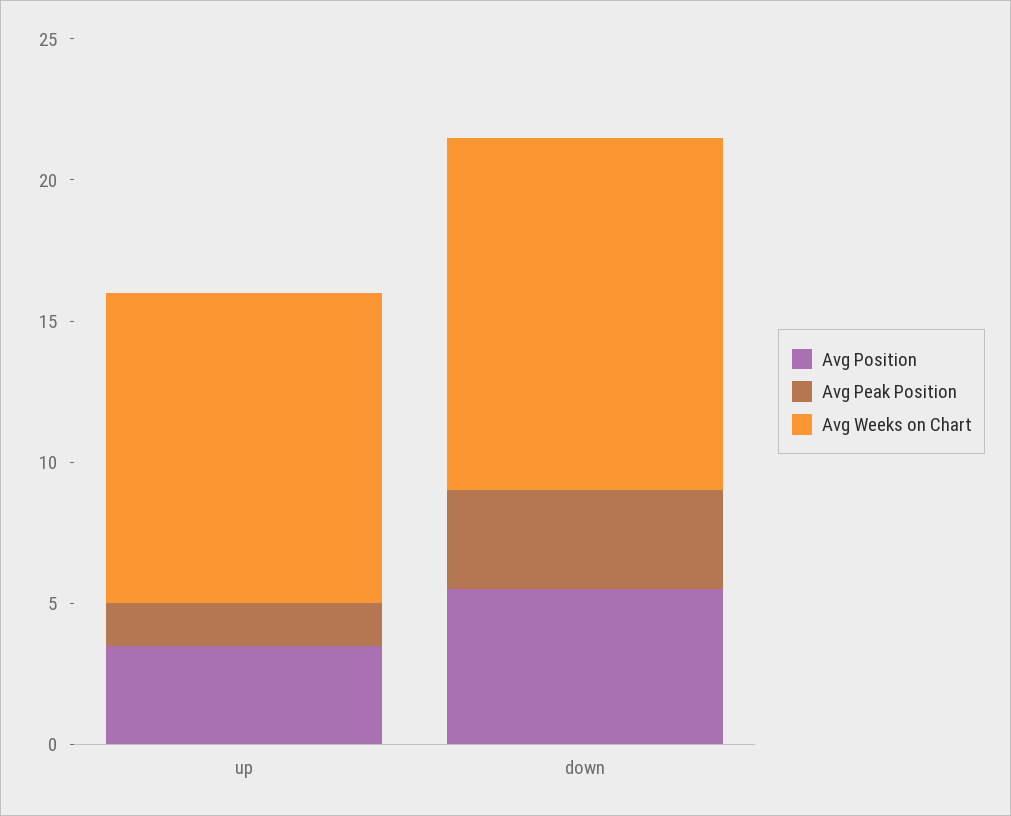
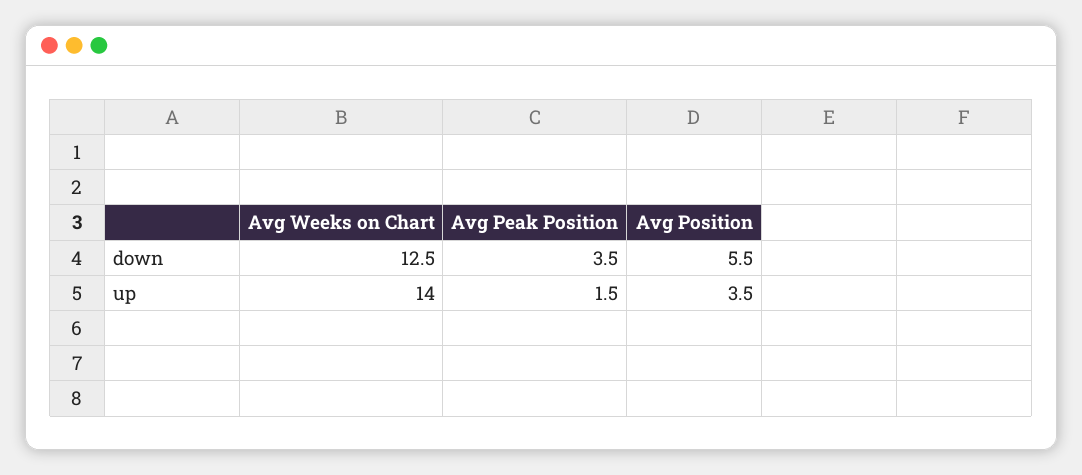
Avg Weeks on Chart, up: 11 -> 14

